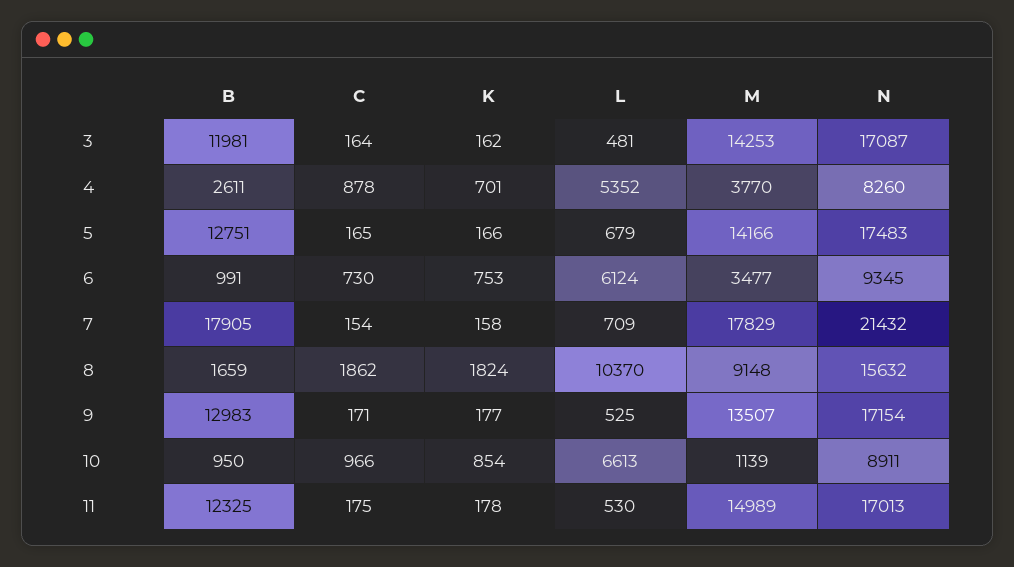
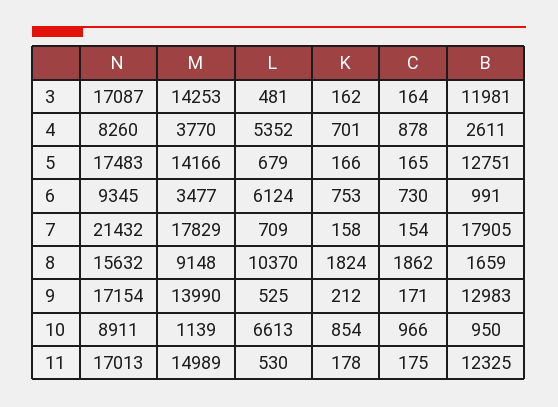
K, 9: 177 -> 212
M, 9: 13507 -> 13990

